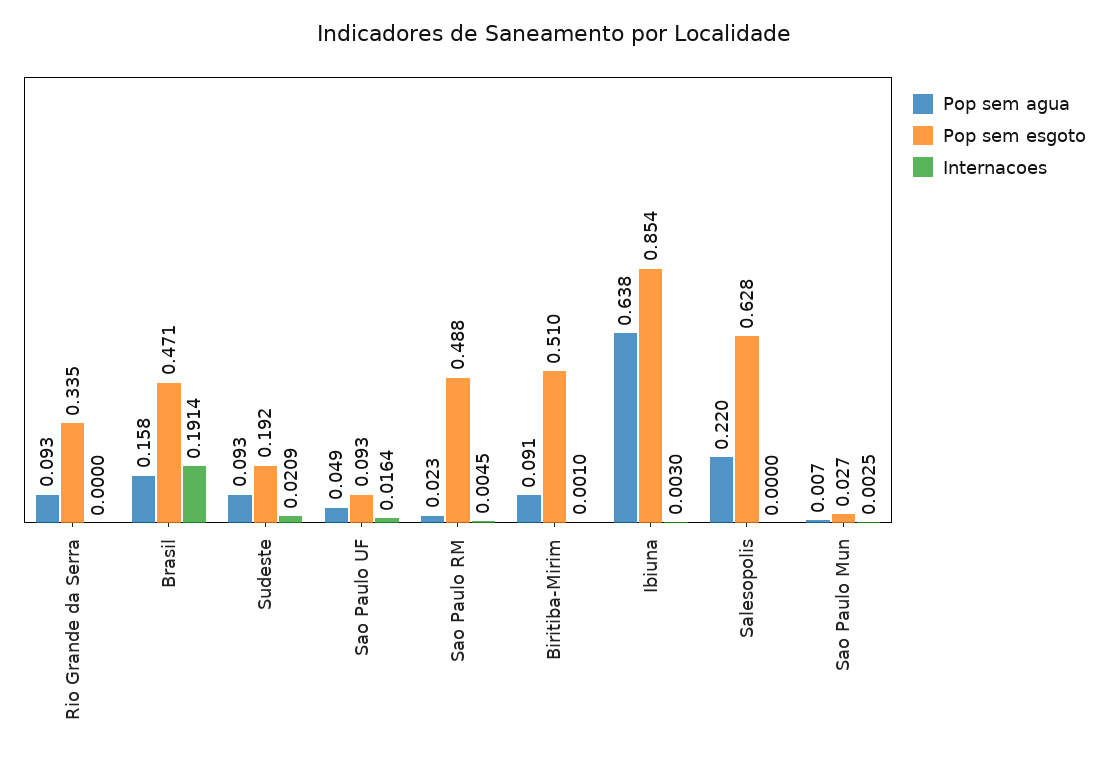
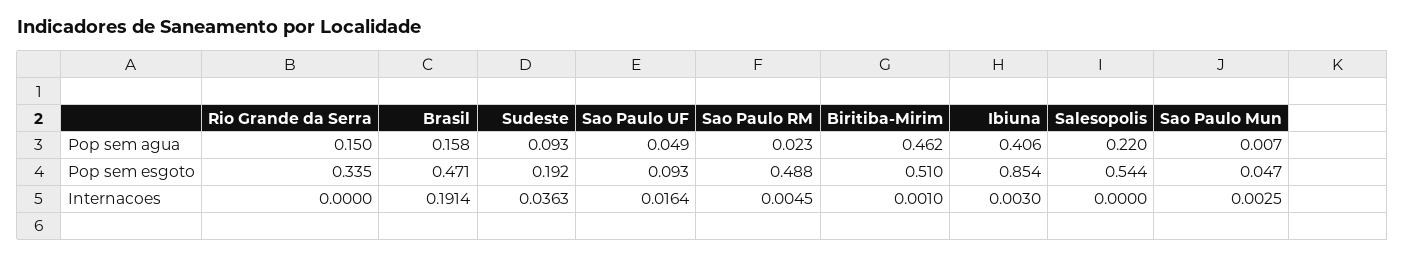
Pop sem agua, Rio Grande da Serra: 0.093 -> 0.15
Internacoes, Sudeste: 0.0209 -> 0.0363
Pop sem agua, Biritiba-Mirim: 0.091 -> 0.462
Pop sem agua, Ibiuna: 0.638 -> 0.406
Pop sem esgoto, Salesopolis: 0.628 -> 0.544
Pop sem esgoto, Sao Paulo Mun: 0.027 -> 0.047

